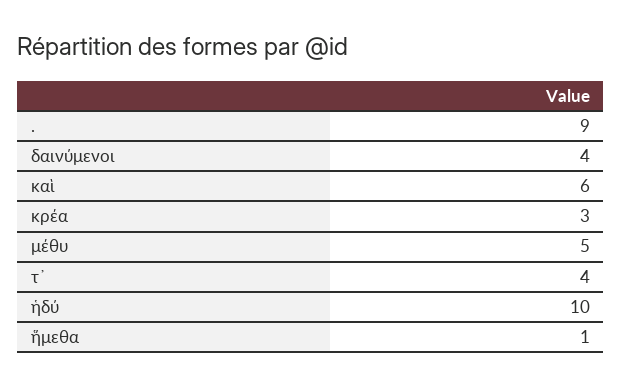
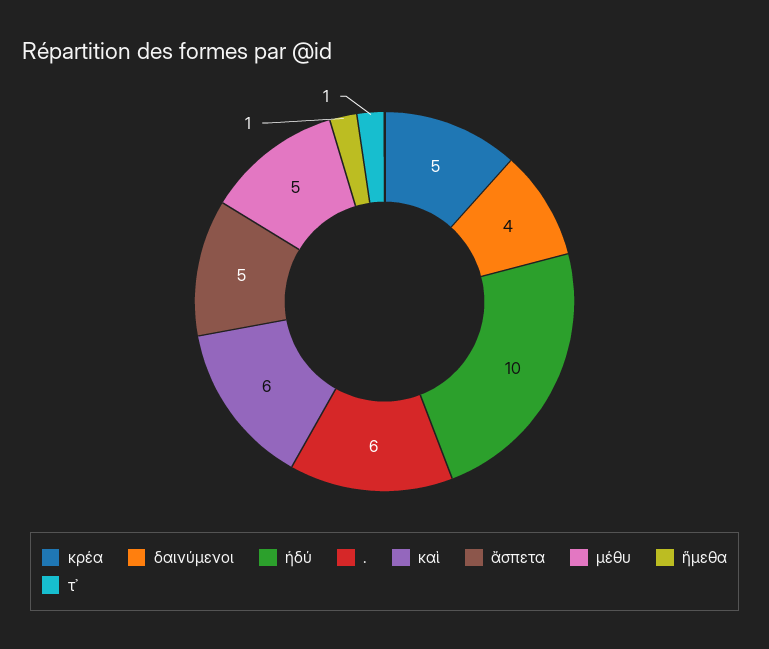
.: 9 -> 6
κρέα: 3 -> 5
τ᾽: 4 -> 1
ἄσπετα: none -> 5

